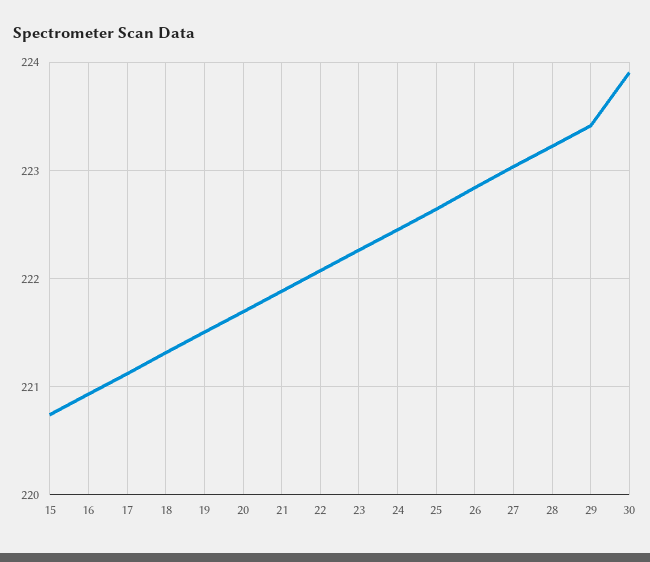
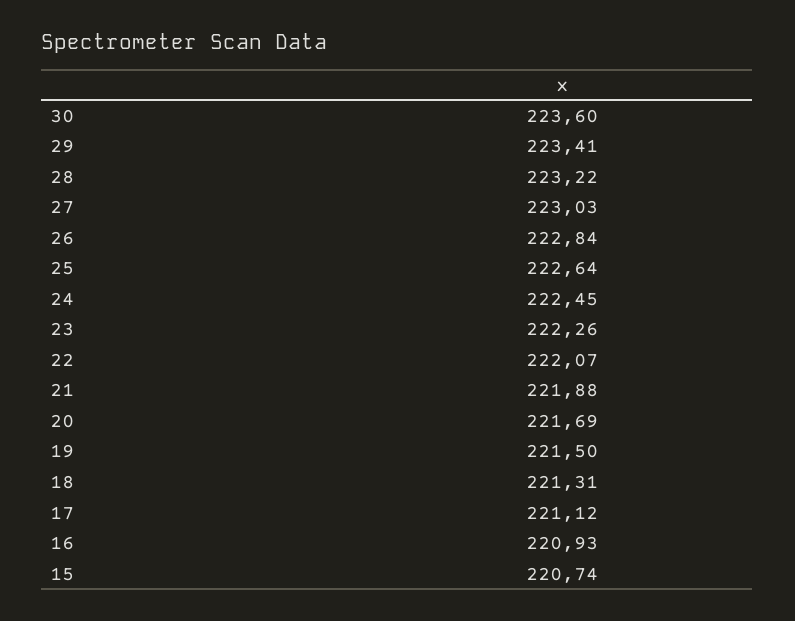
30: 223.9 -> 223.6

